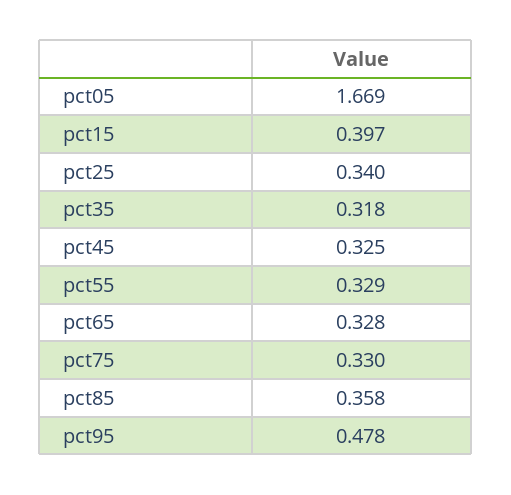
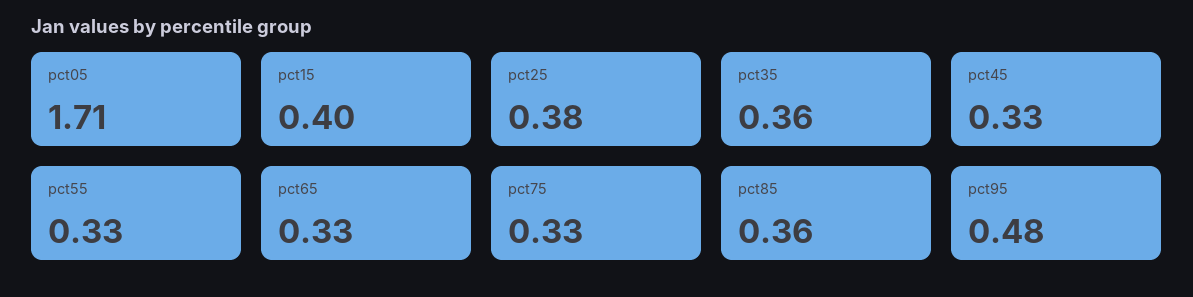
pct05: 1.669 -> 1.71
pct25: 0.34 -> 0.38
pct35: 0.318 -> 0.36

